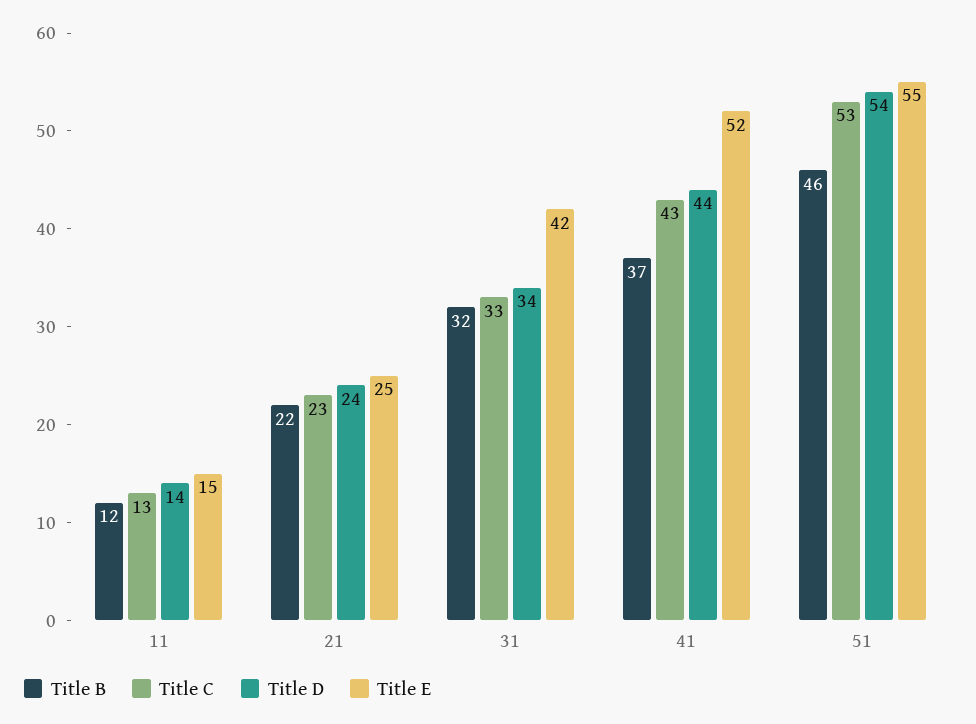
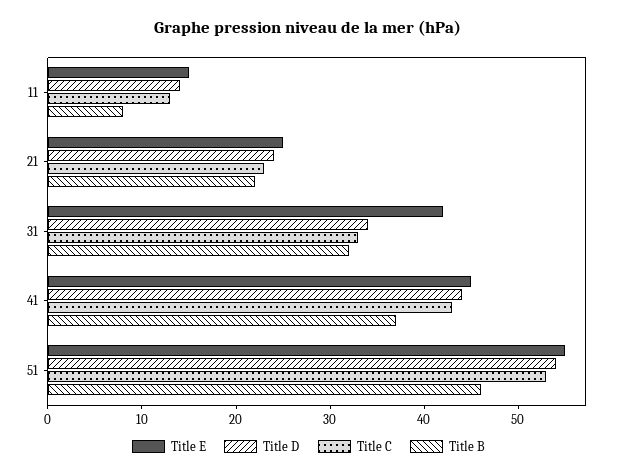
Title B, 11: 12 -> 8
Title E, 41: 52 -> 45

